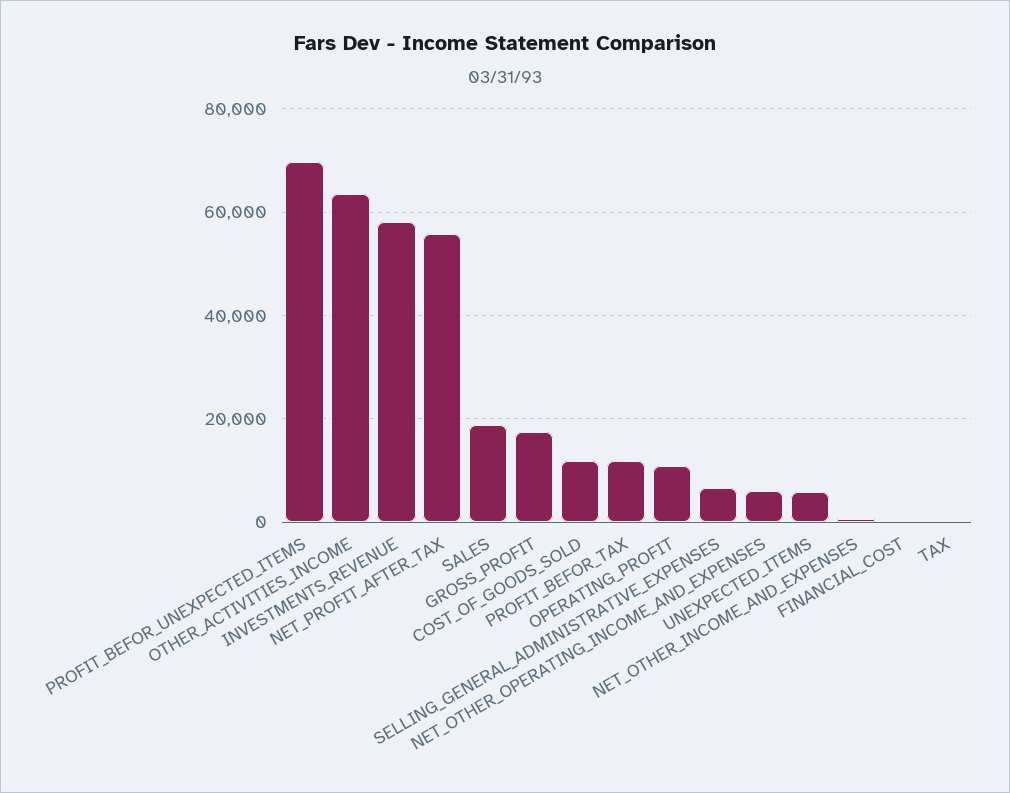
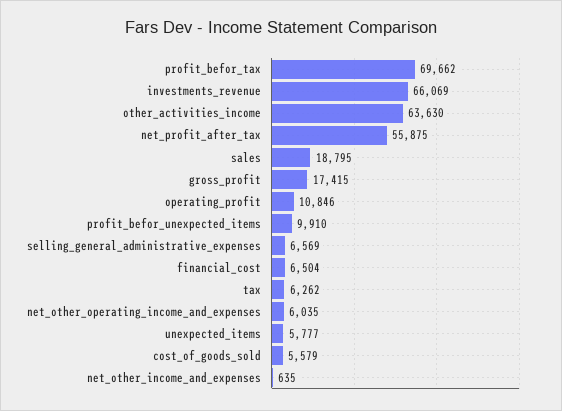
PROFIT_BEFOR_UNEXPECTED_ITEMS: 70000 -> 9910
INVESTMENTS_REVENUE: 58000 -> 66069
COST_OF_GOODS_SOLD: 12000 -> 5579
PROFIT_BEFOR_TAX: 12000 -> 69662
FINANCIAL_COST: 0 -> 6504
TAX: 0 -> 6262

